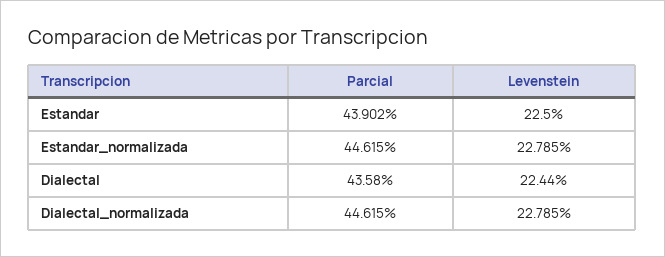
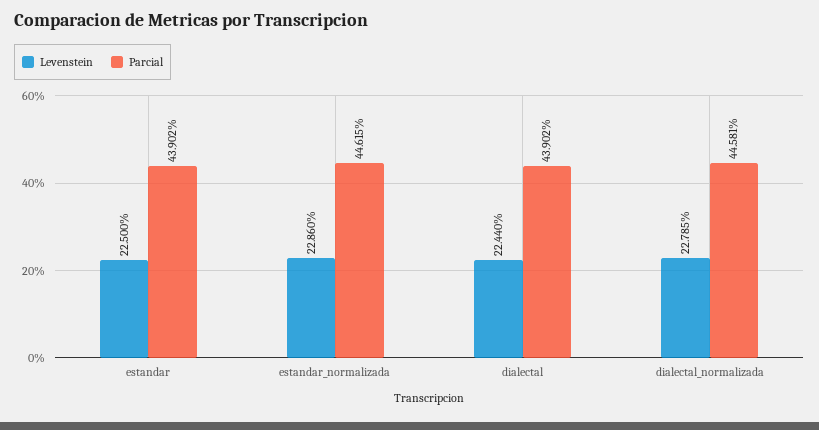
Levenstein, Estandar_normalizada: 22.785 -> 22.86
Parcial, Dialectal: 43.58 -> 43.902
Parcial, Dialectal_normalizada: 44.615 -> 44.581

